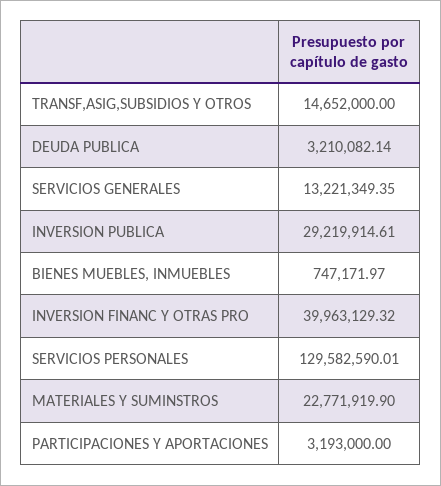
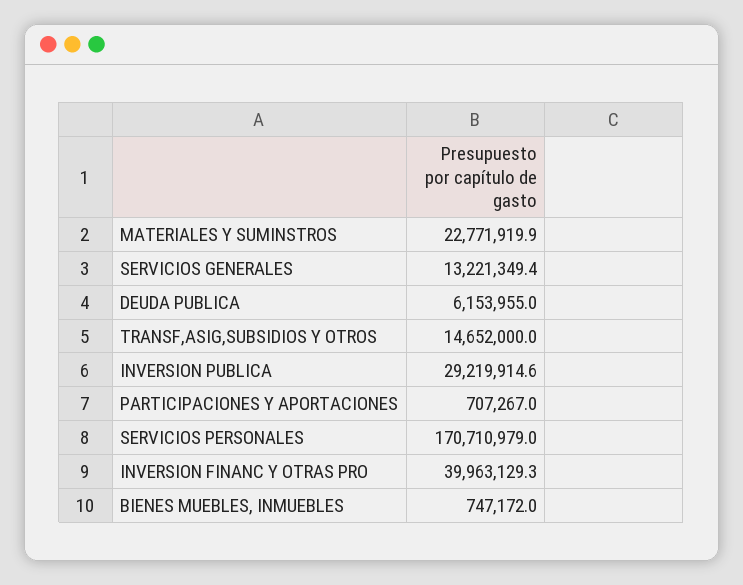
DEUDA PUBLICA: 3210082.14 -> 6153955
SERVICIOS PERSONALES: 129582590.01 -> 170710979
PARTICIPACIONES Y APORTACIONES: 3193000 -> 707267

